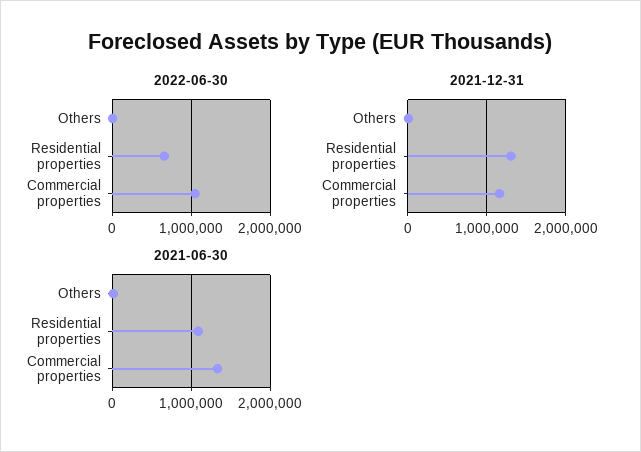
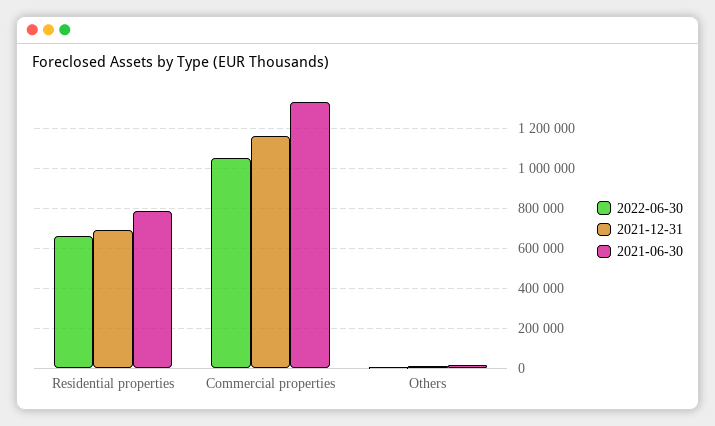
2021-12-31, Residential properties: 1300000 -> 700000
2021-06-30, Residential properties: 1100000 -> 800000

